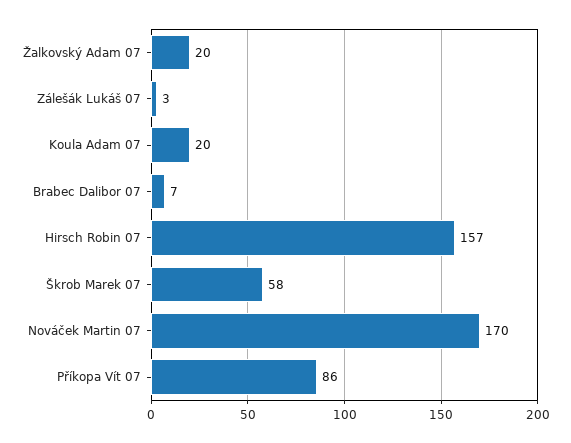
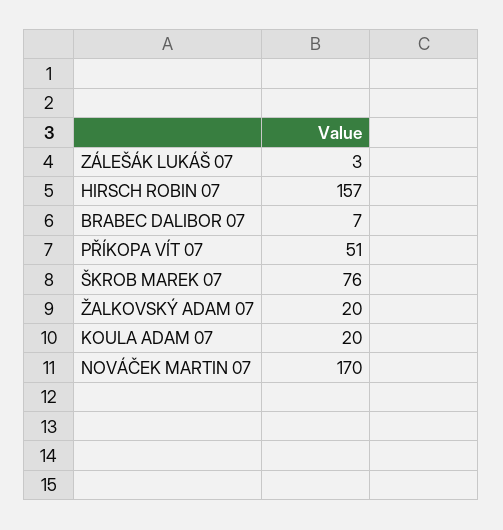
Škrob Marek 07: 58 -> 76
Příkopa Vít 07: 86 -> 51

